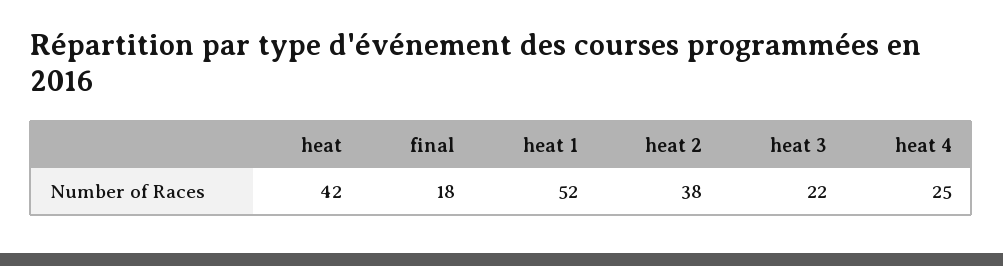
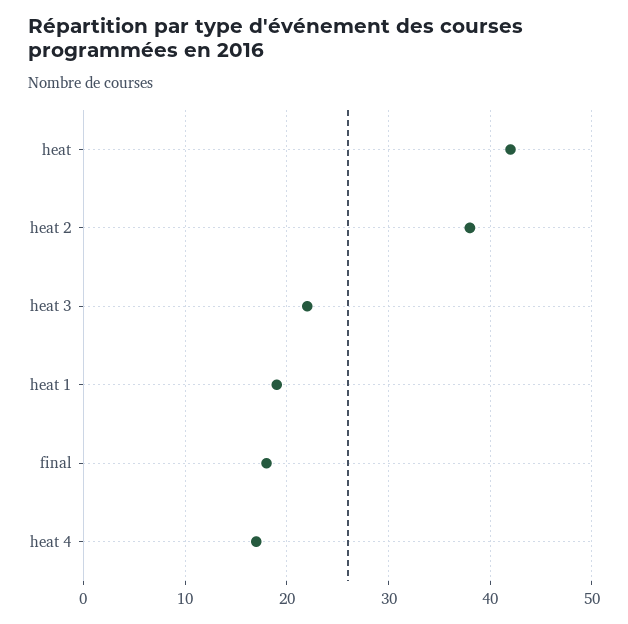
heat 1: 52 -> 19
heat 4: 25 -> 17

